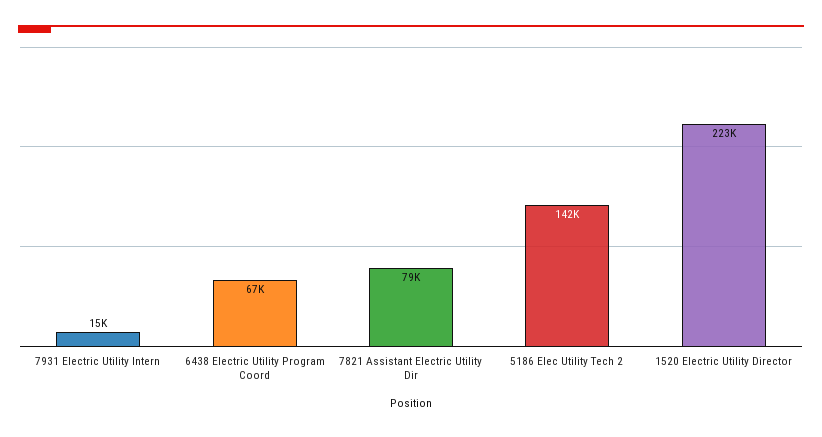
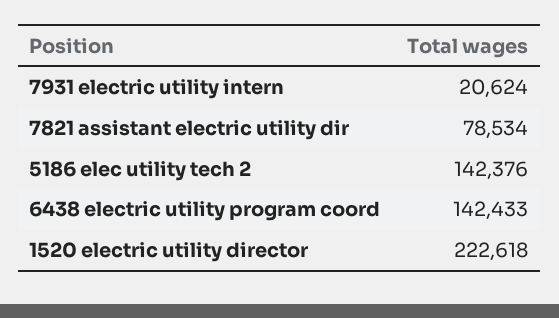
7931 Electric Utility Intern: 15000 -> 20624
6438 Electric Utility Program Coord: 67000 -> 142433

